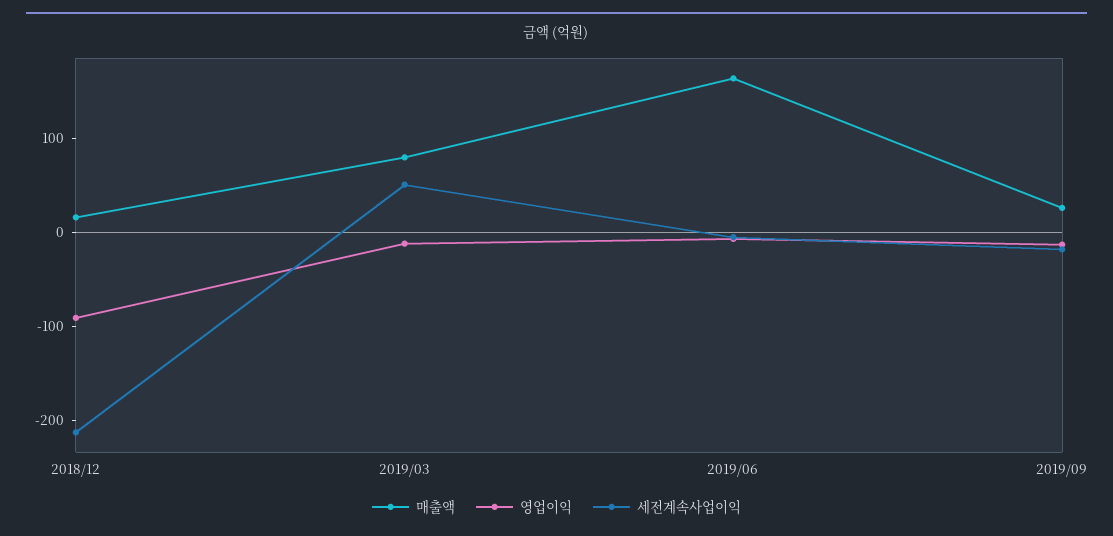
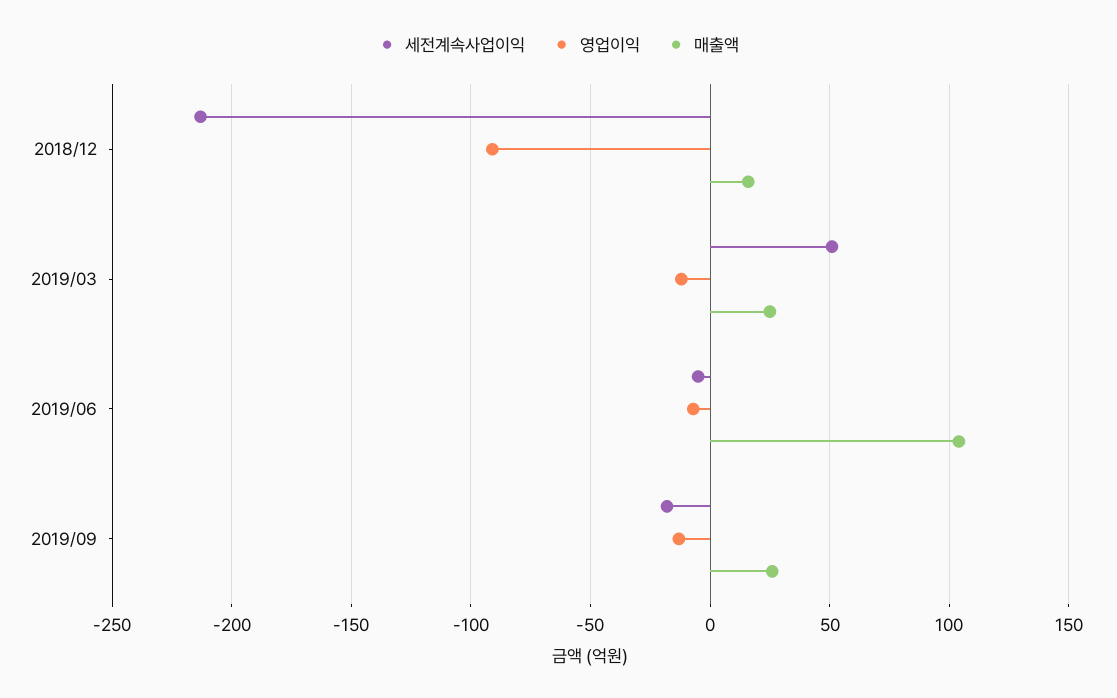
매출액, 2019/03: 80 -> 25
매출액, 2019/06: 160 -> 105

